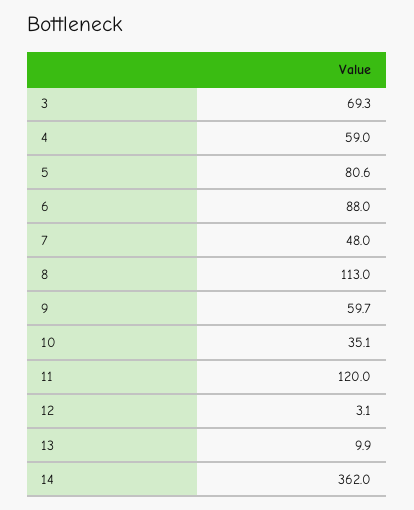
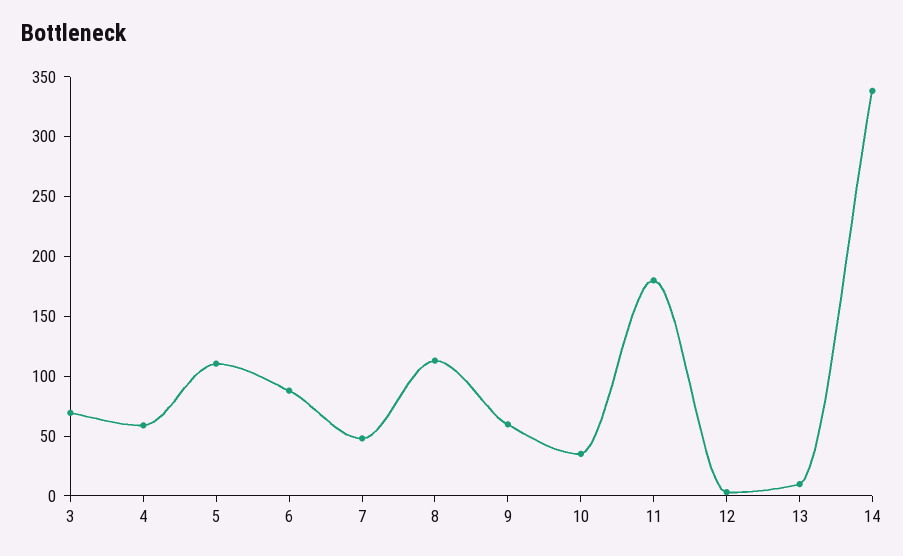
5: 80.6 -> 110
11: 120 -> 180
14: 362 -> 340

